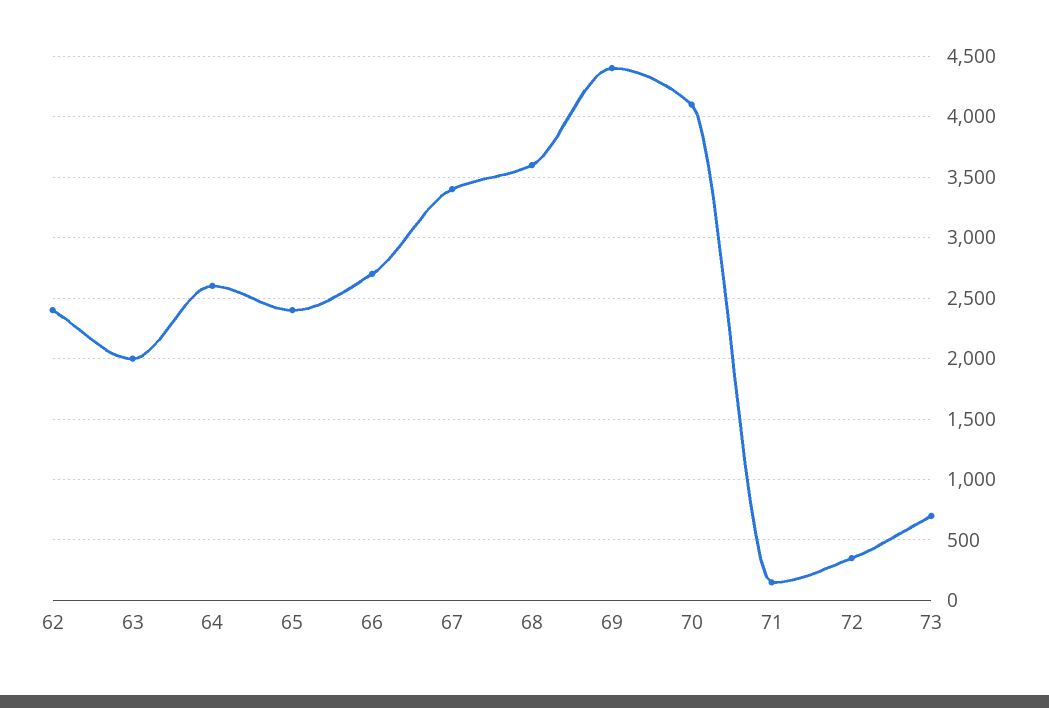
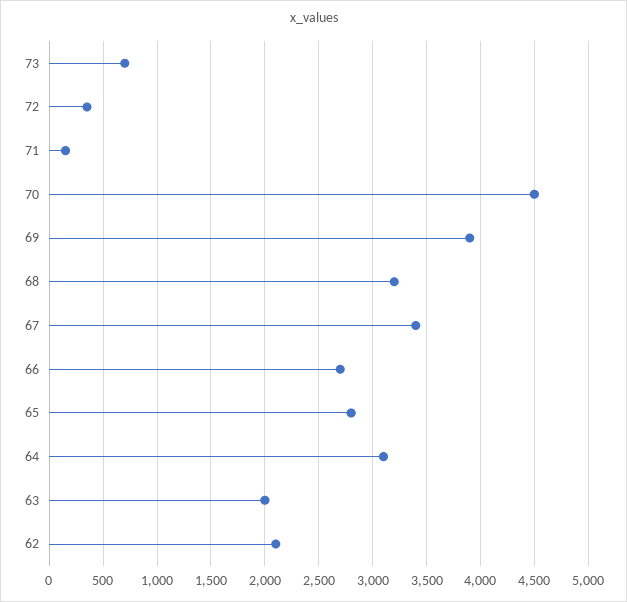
62: 2400 -> 2100
64: 2600 -> 3100
65: 2400 -> 2800
68: 3600 -> 3200
69: 4400 -> 3900
70: 4100 -> 4500

